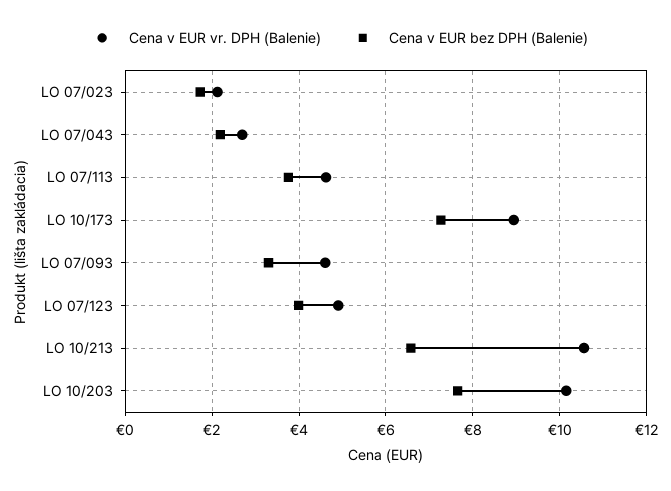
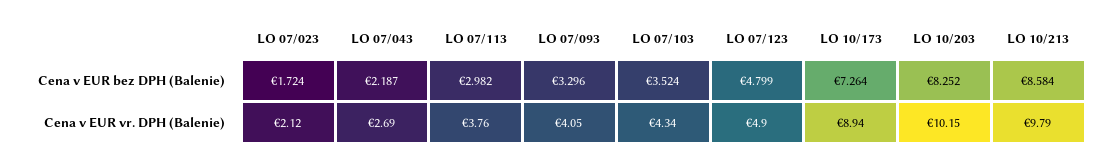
Cena v EUR vr. DPH (Balenie), LO 07/113: 4.6 -> 3.76
Cena v EUR bez DPH (Balenie), LO 07/113: 3.8 -> 2.982
Cena v EUR vr. DPH (Balenie), LO 07/093: 4.6 -> 4.05
Cena v EUR bez DPH (Balenie), LO 07/123: 4 -> 4.799
Cena v EUR vr. DPH (Balenie), LO 10/213: 10.6 -> 9.79
Cena v EUR bez DPH (Balenie), LO 10/213: 6.6 -> 8.584
Cena v EUR bez DPH (Balenie), LO 10/203: 7.6 -> 8.252
Cena v EUR bez DPH (Balenie), LO 07/103: none -> 3.524
Cena v EUR vr. DPH (Balenie), LO 07/103: none -> 4.34

